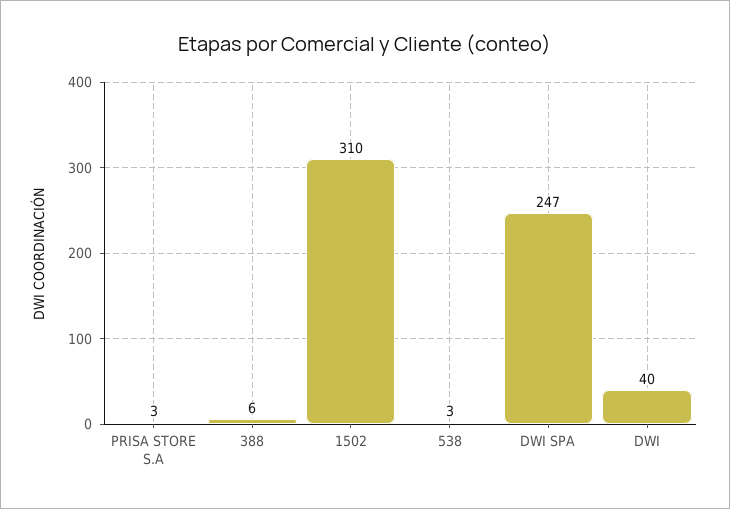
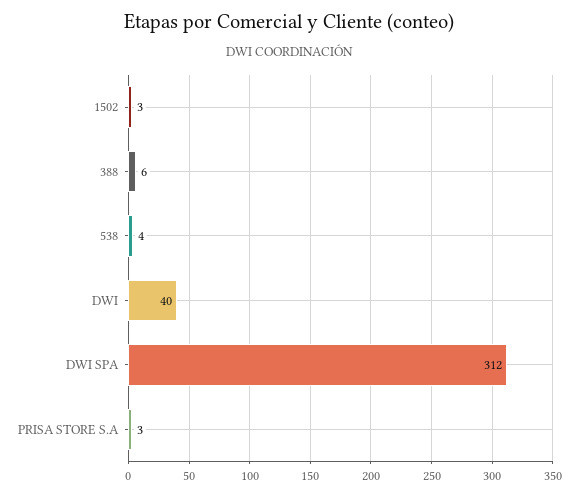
1502: 310 -> 3
538: 3 -> 4
DWI SPA: 247 -> 312

